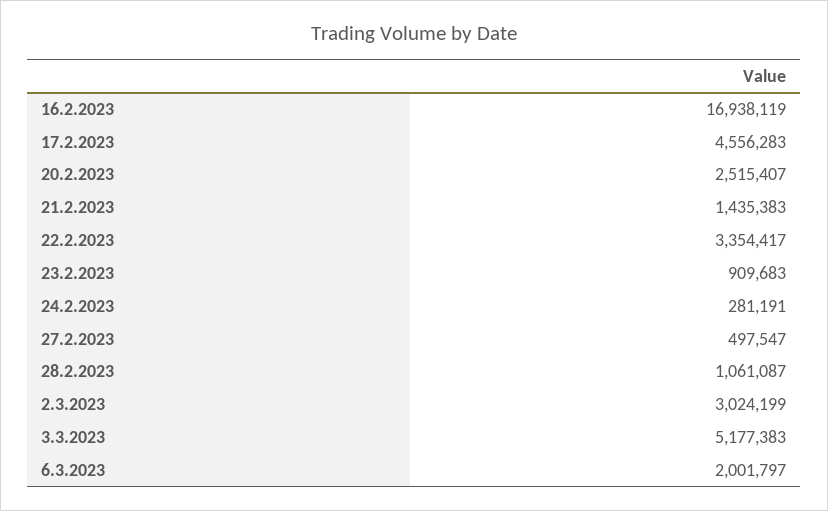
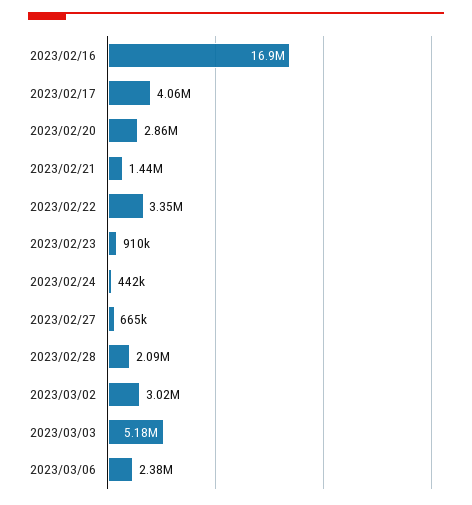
17.2.2023: 4556283 -> 4060000
20.2.2023: 2515407 -> 2860000
24.2.2023: 281191 -> 442000
27.2.2023: 497547 -> 665000
28.2.2023: 1061087 -> 2090000
6.3.2023: 2001797 -> 2380000

